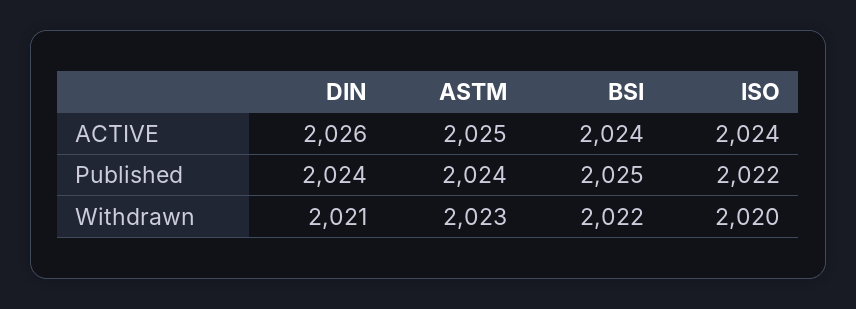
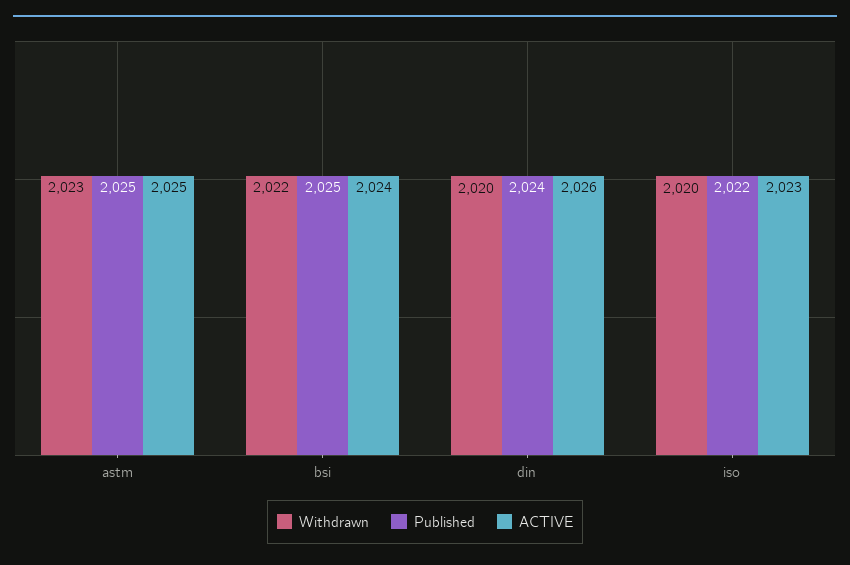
ACTIVE, ISO: 2024 -> 2023
Published, ASTM: 2024 -> 2025
Withdrawn, DIN: 2021 -> 2020

